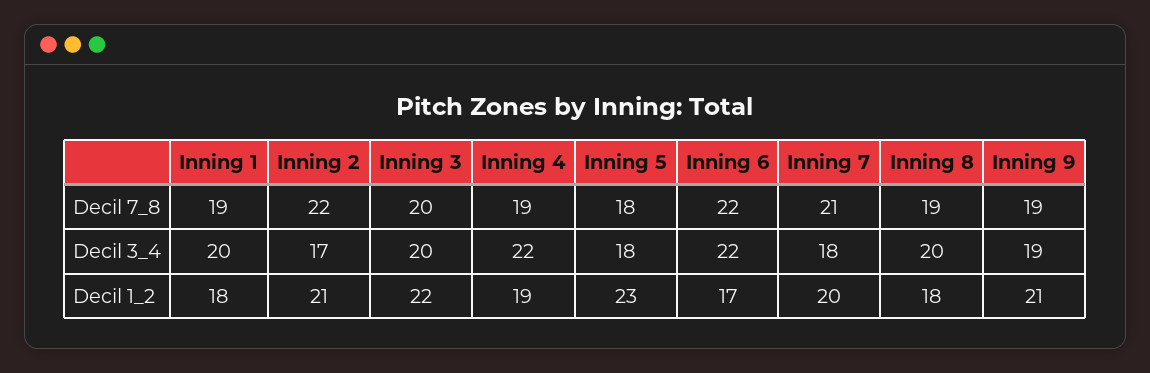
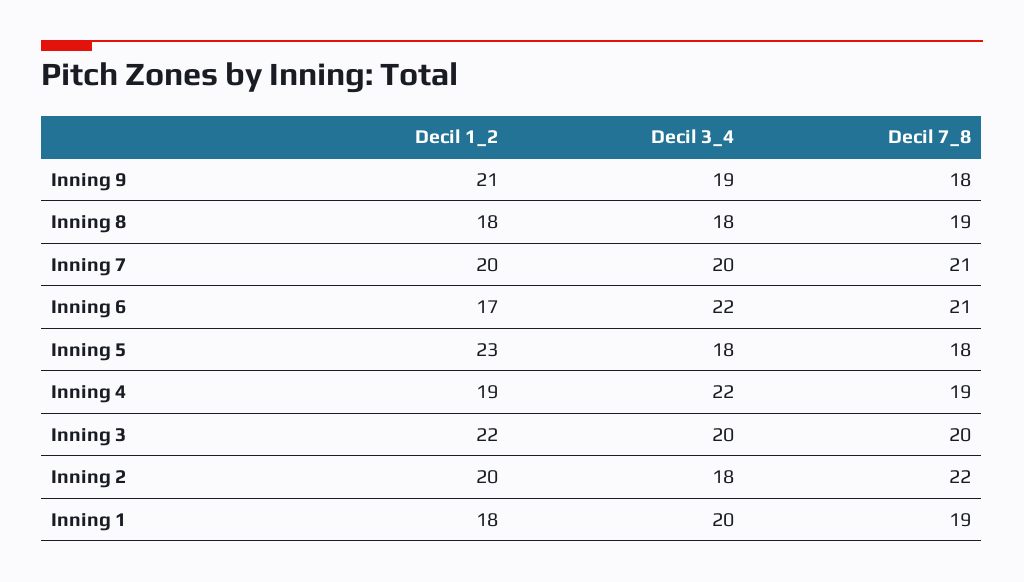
Inning 6, Decil 7_8: 22 -> 21
Inning 9, Decil 7_8: 19 -> 18
Inning 2, Decil 3_4: 17 -> 18
Inning 7, Decil 3_4: 18 -> 20
Inning 8, Decil 3_4: 20 -> 18
Inning 2, Decil 1_2: 21 -> 20

